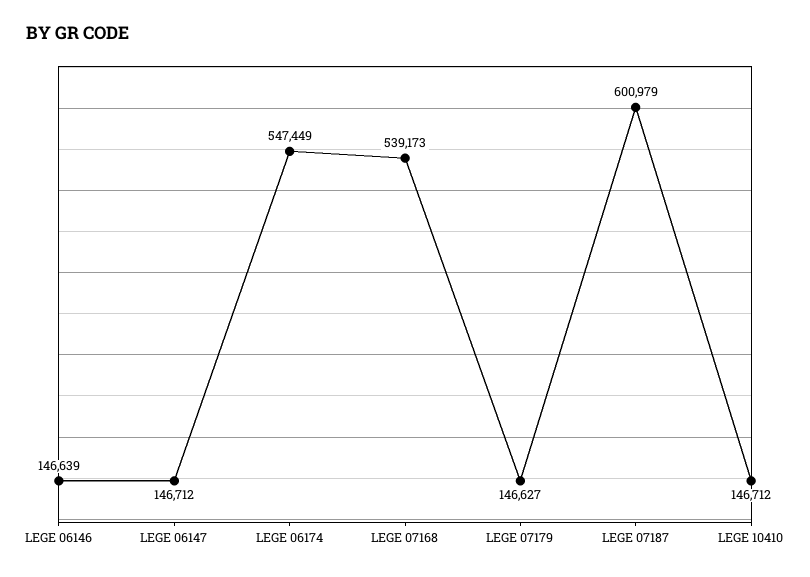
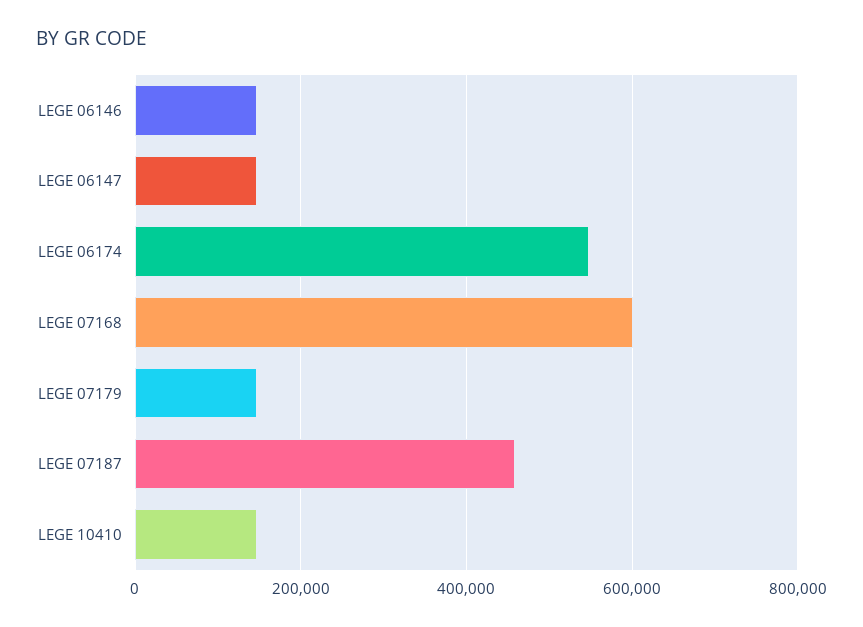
LEGE 07168: 539173 -> 600000
LEGE 07187: 600979 -> 460000

